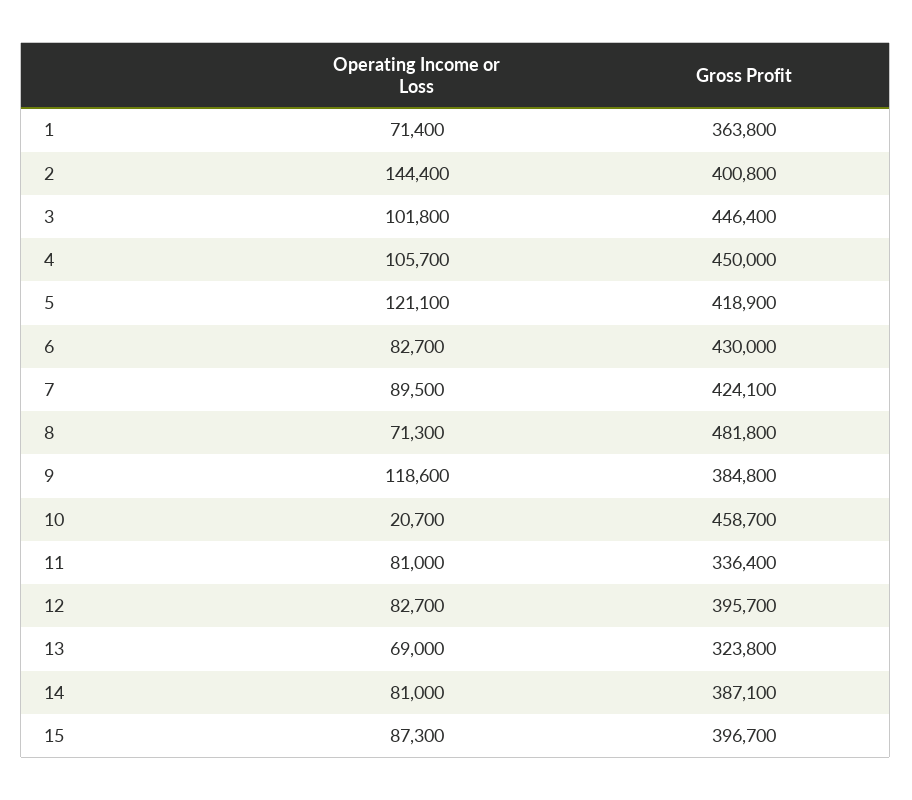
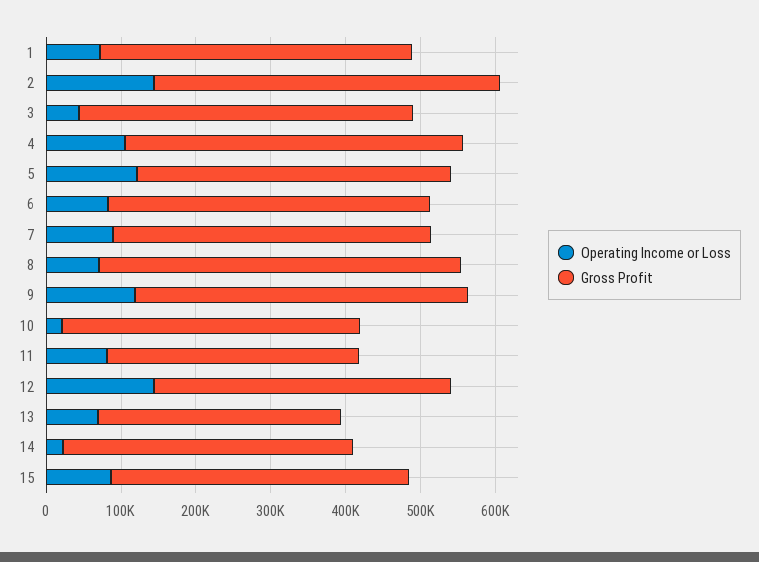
Gross Profit, 1: 363800 -> 420000
Gross Profit, 2: 400800 -> 460000
Operating Income or Loss, 3: 101800 -> 40000
Gross Profit, 9: 384800 -> 440000
Gross Profit, 10: 458700 -> 400000
Operating Income or Loss, 12: 82700 -> 140000
Operating Income or Loss, 14: 81000 -> 20000

